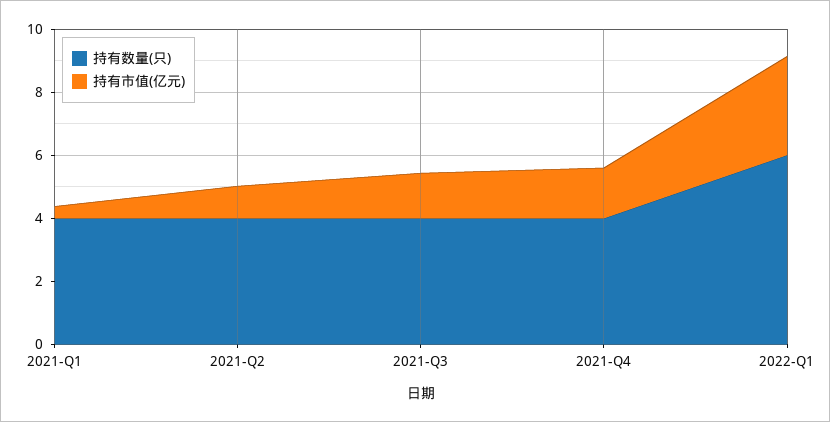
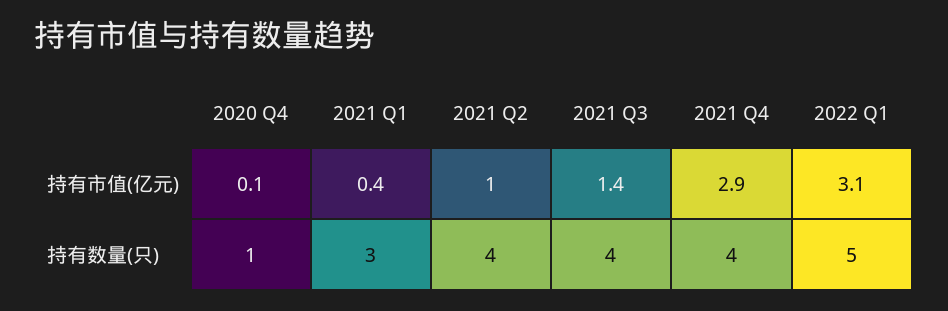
持有数量(只), 2021-Q1: 4 -> 3
持有市值(亿元), 2021-Q4: 1.5 -> 2.9
持有数量(只), 2022-Q1: 6 -> 5
持有市值(亿元), 2020 Q4: none -> 0.1
持有数量(只), 2020 Q4: none -> 1

